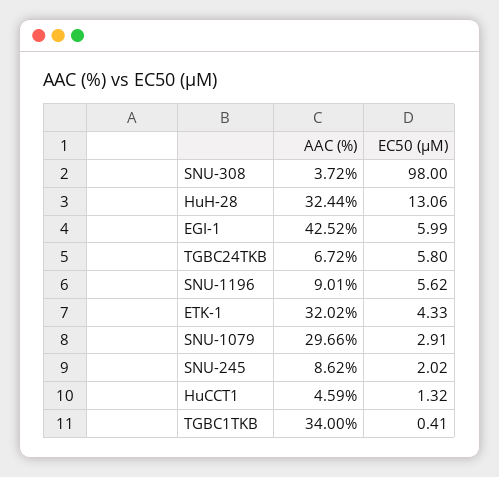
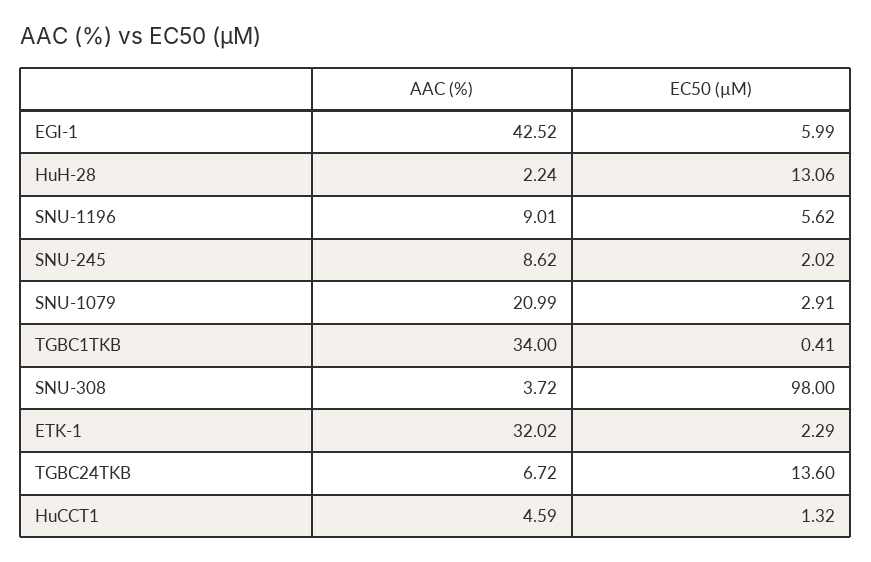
AAC (%), HuH-28: 32.44 -> 2.24
EC50 (µM), TGBC24TKB: 5.8 -> 13.6
EC50 (µM), ETK-1: 4.33 -> 2.29
AAC (%), SNU-1079: 29.66 -> 20.99

